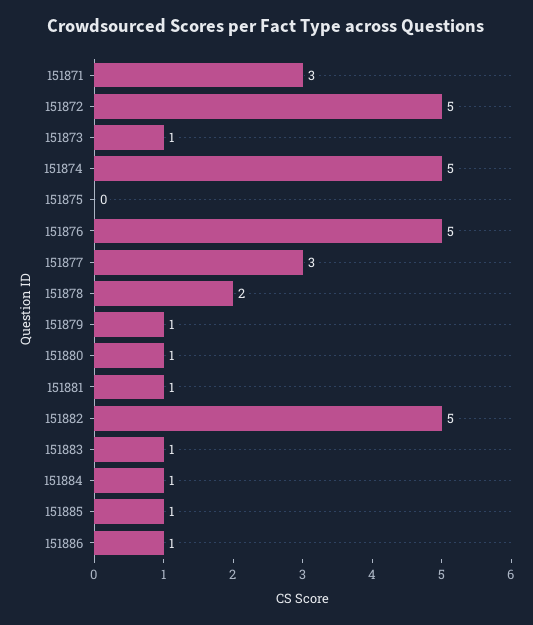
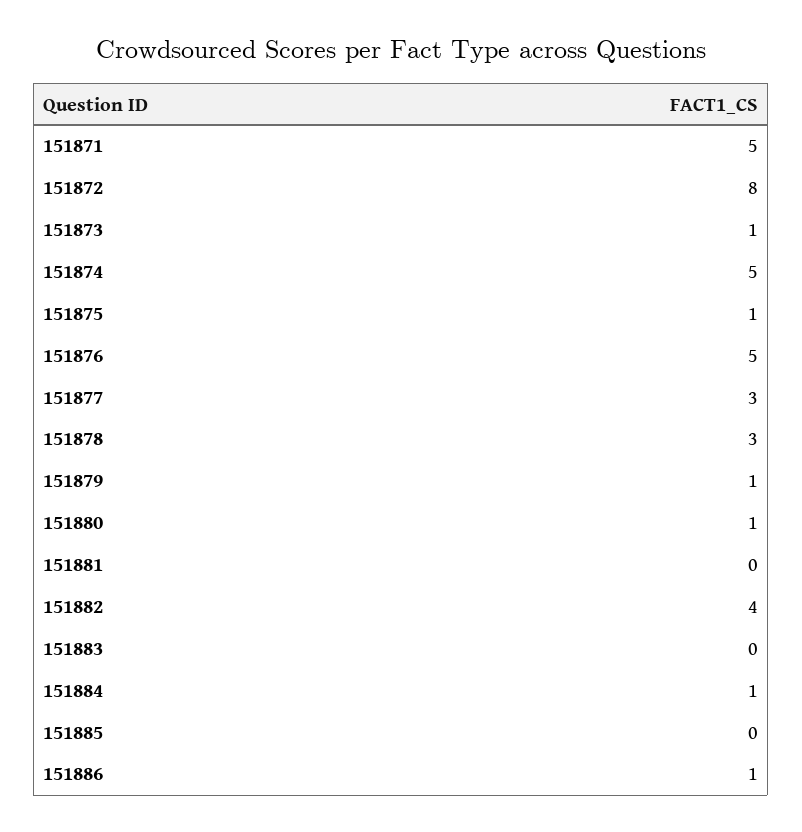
151871: 3 -> 5
151872: 5 -> 8
151875: 0 -> 1
151878: 2 -> 3
151881: 1 -> 0
151882: 5 -> 4
151883: 1 -> 0
151885: 1 -> 0

